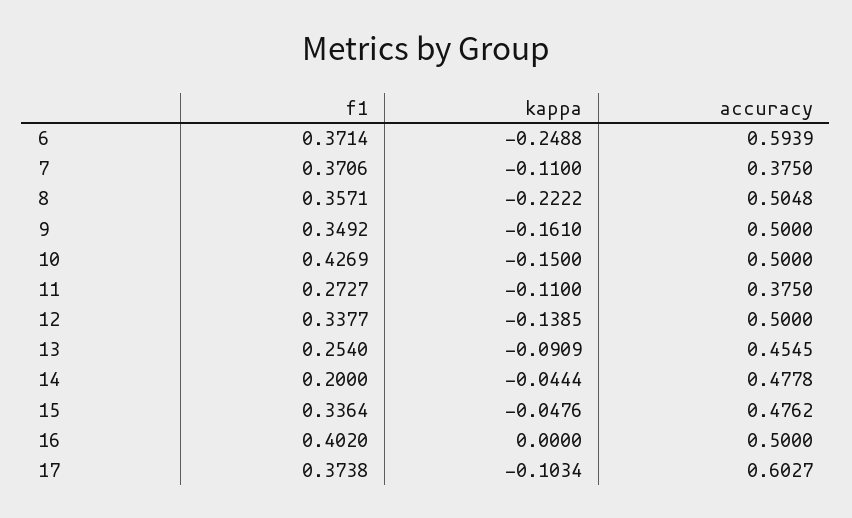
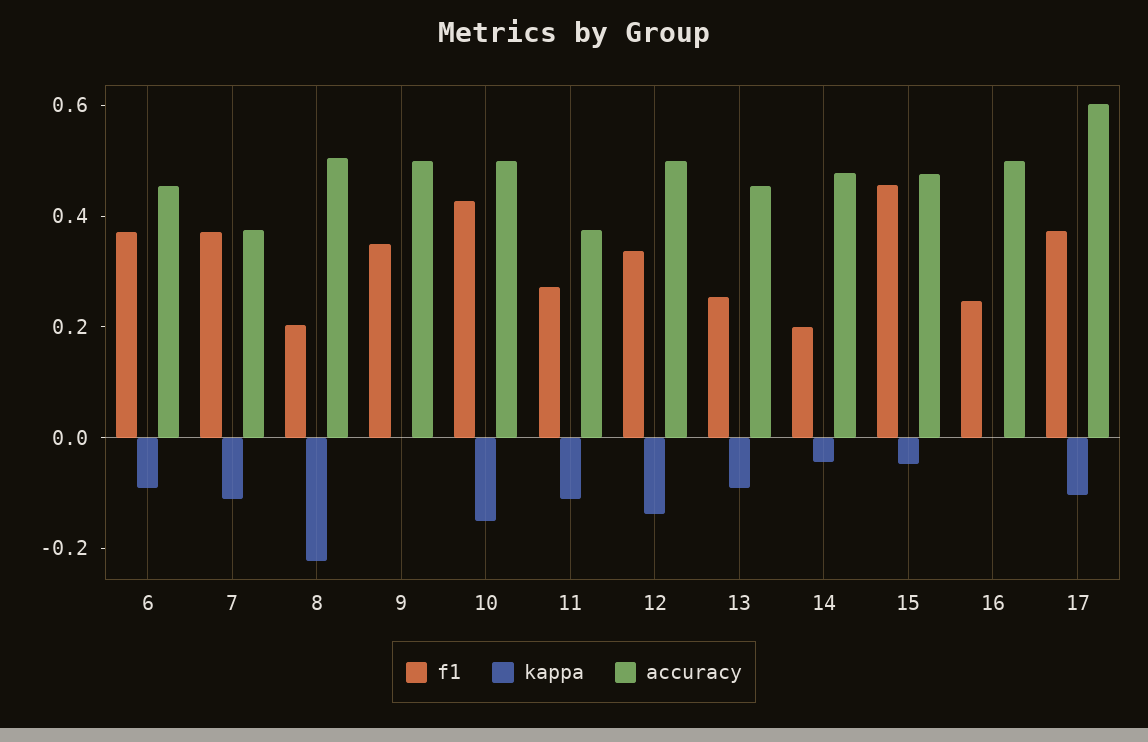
kappa, 6: -0.2488 -> -0.1
accuracy, 6: 0.5939 -> 0.45
f1, 8: 0.3571 -> 0.2
kappa, 9: -0.161 -> 0
f1, 15: 0.3364 -> 0.45
f1, 16: 0.402 -> 0.25

